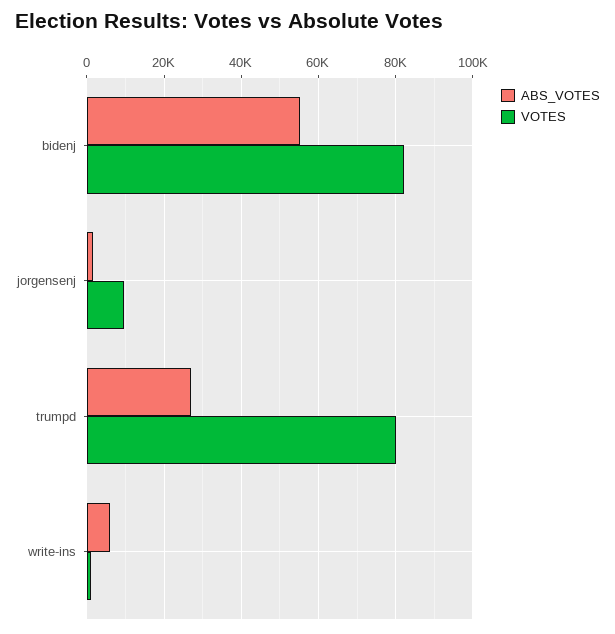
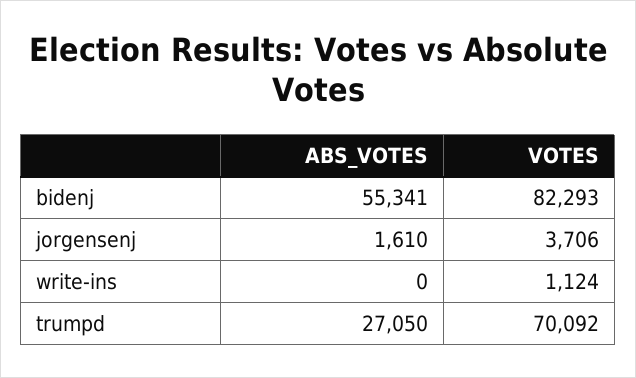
VOTES, jorgensenj: 10000 -> 3706
VOTES, trumpd: 80000 -> 70092
ABS_VOTES, write-ins: 6000 -> 0

